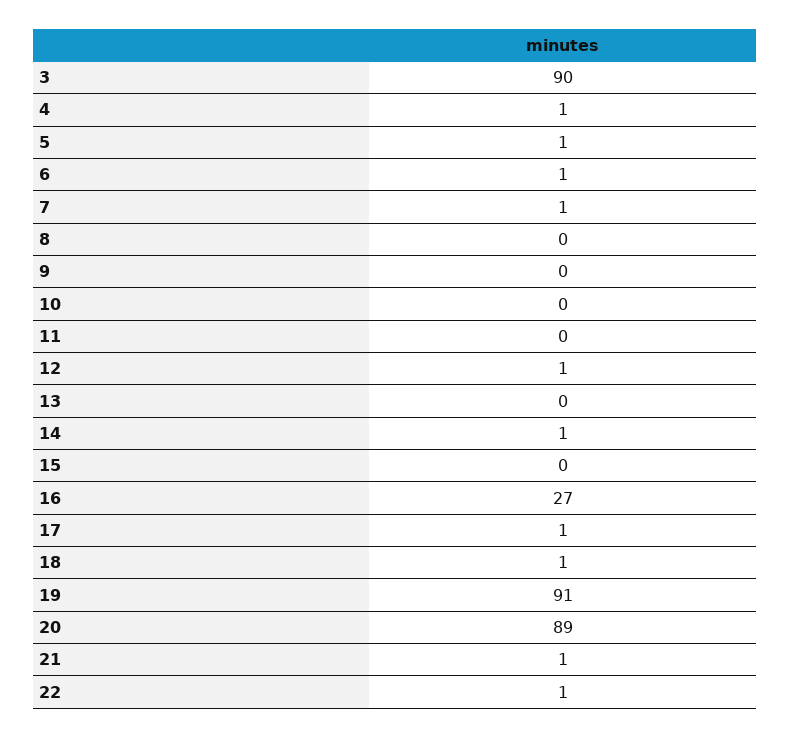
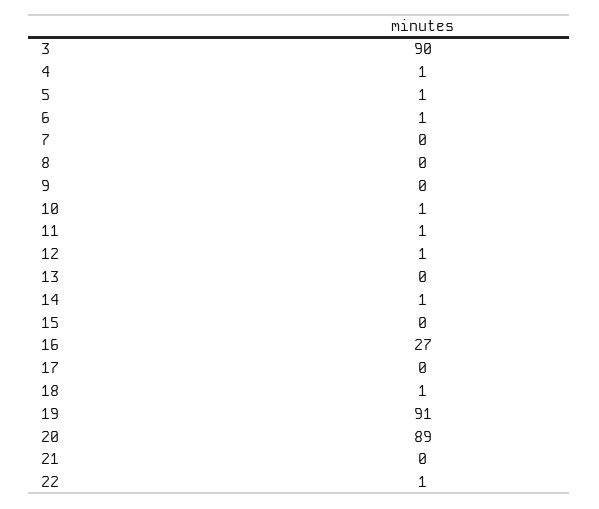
7: 1 -> 0
10: 0 -> 1
11: 0 -> 1
17: 1 -> 0
21: 1 -> 0

